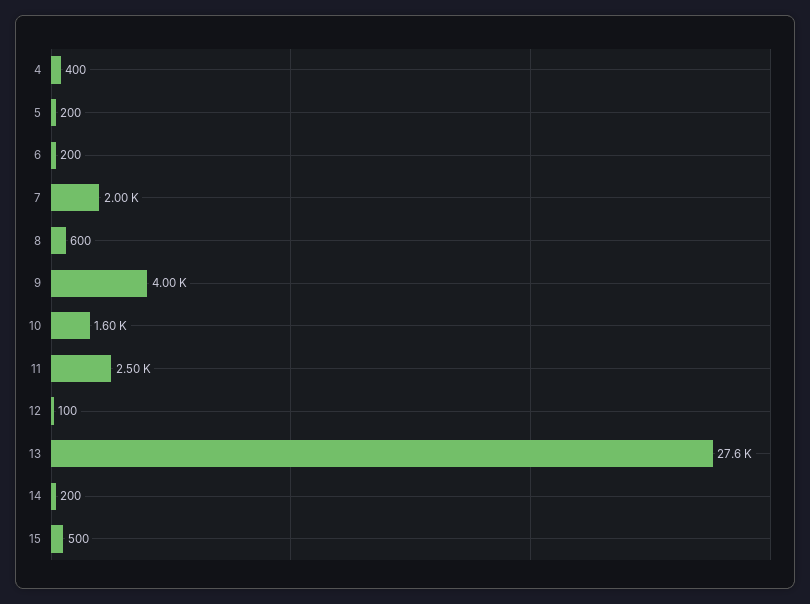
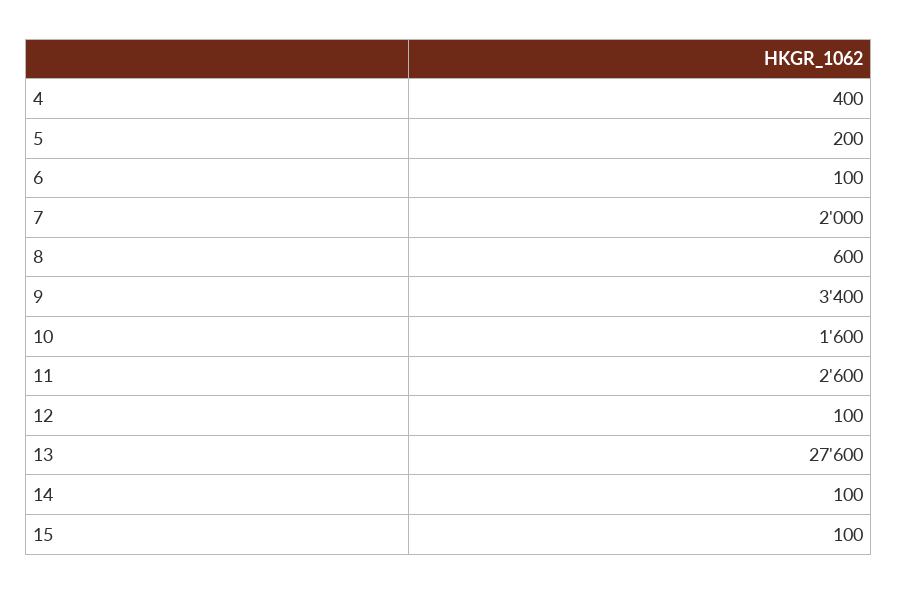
6: 200 -> 100
9: 4000 -> 3400
11: 2500 -> 2600
14: 200 -> 100
15: 500 -> 100

